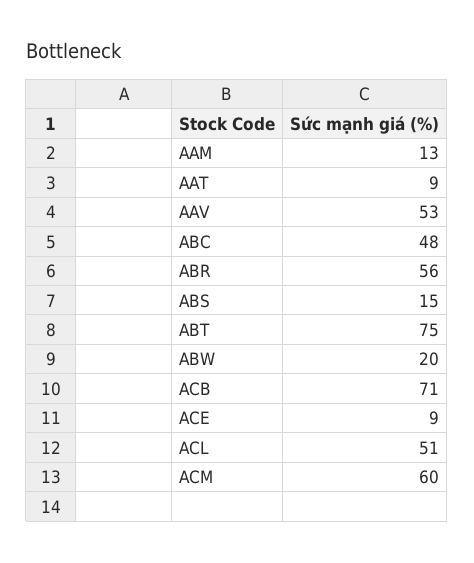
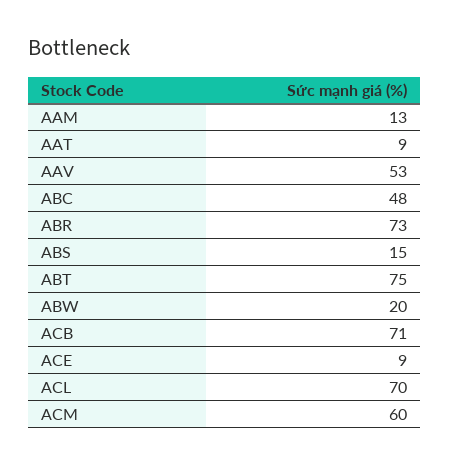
ABR: 56 -> 73
ACL: 51 -> 70

